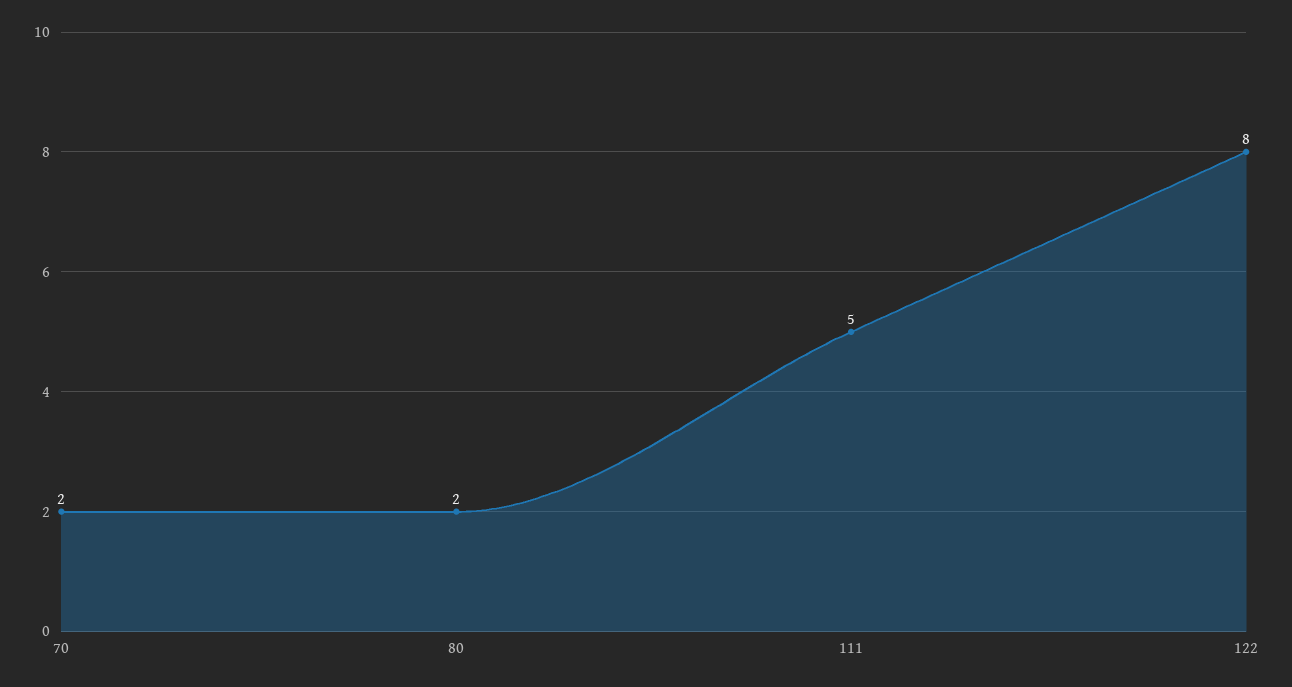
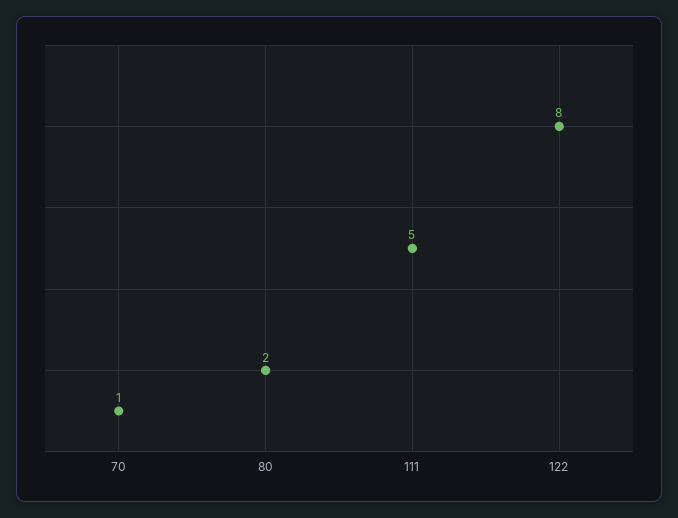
70: 2 -> 1

